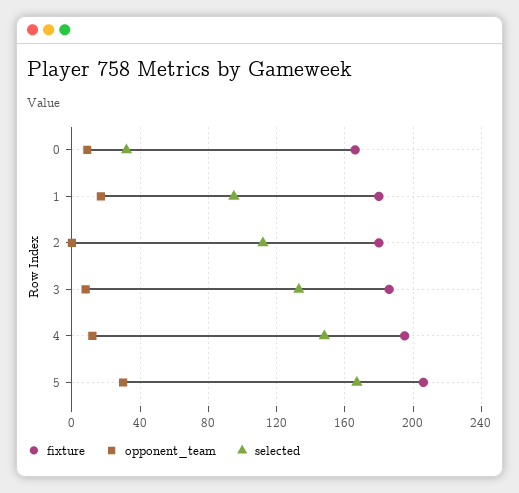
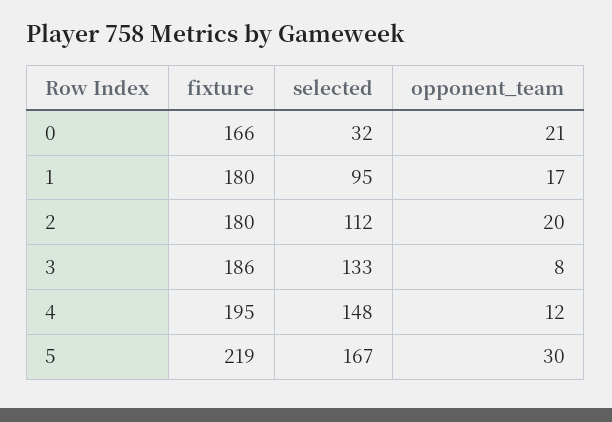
opponent_team, 0: 10 -> 21
opponent_team, 2: 0 -> 20
fixture, 5: 205 -> 219

